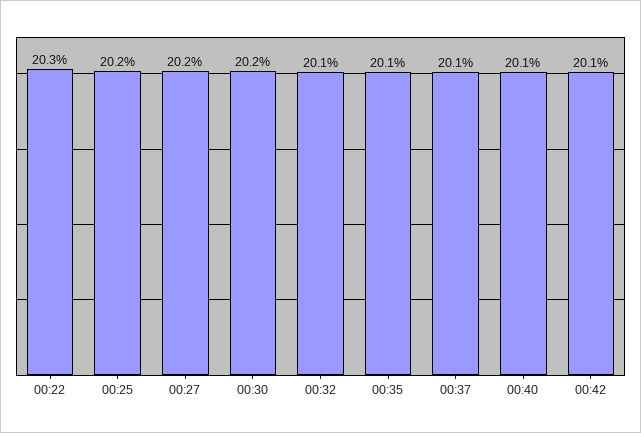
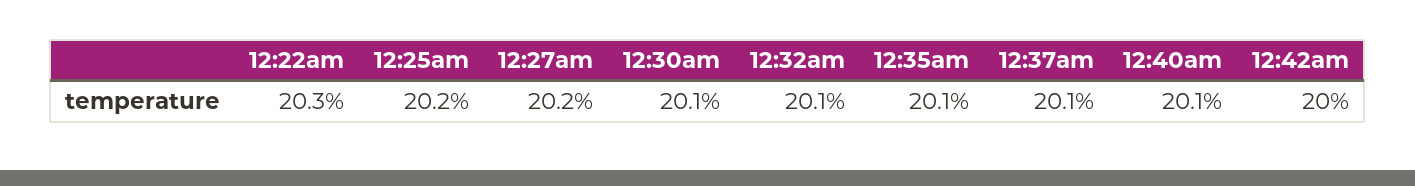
00:30: 20.2 -> 20.1
00:42: 20.1 -> 20

